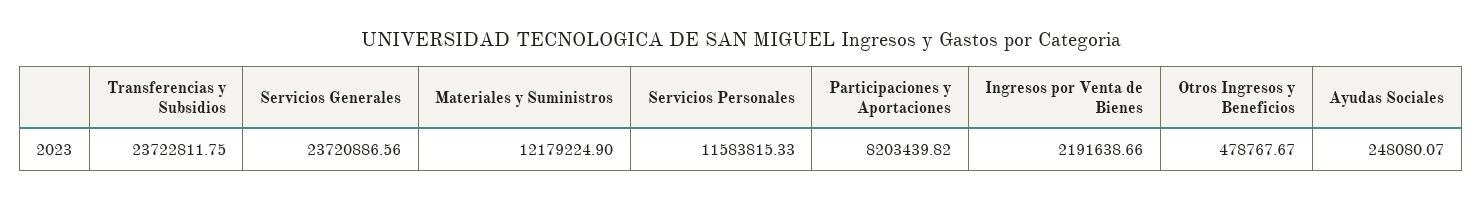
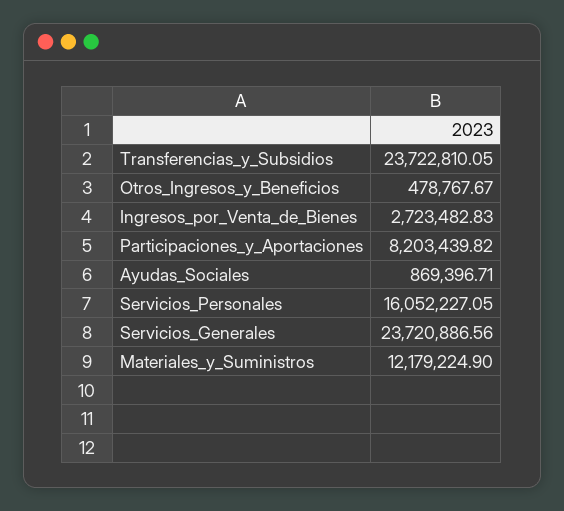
Transferencias y Subsidios: 23722811.75 -> 23722810.05
Servicios Personales: 11583815.33 -> 16052227.05
Ingresos por Venta de Bienes: 2191638.66 -> 2723482.83
Ayudas Sociales: 248080.07 -> 869396.71

